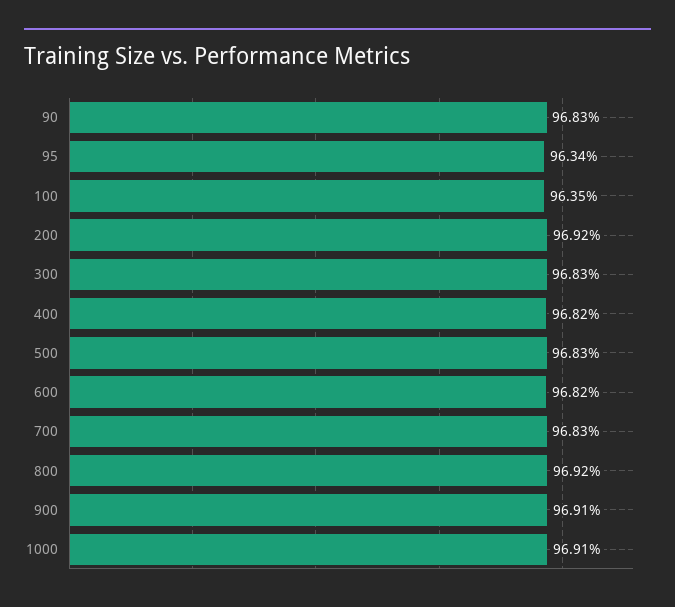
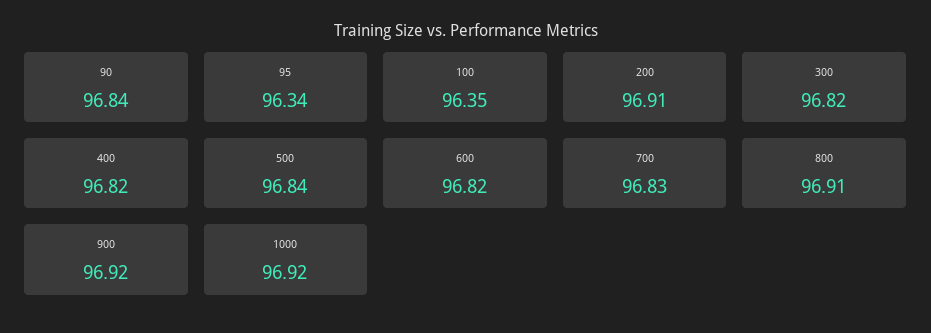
90: 96.83 -> 96.84
200: 96.92 -> 96.91
300: 96.83 -> 96.82
500: 96.83 -> 96.84
800: 96.92 -> 96.91
900: 96.91 -> 96.92
1000: 96.91 -> 96.92

